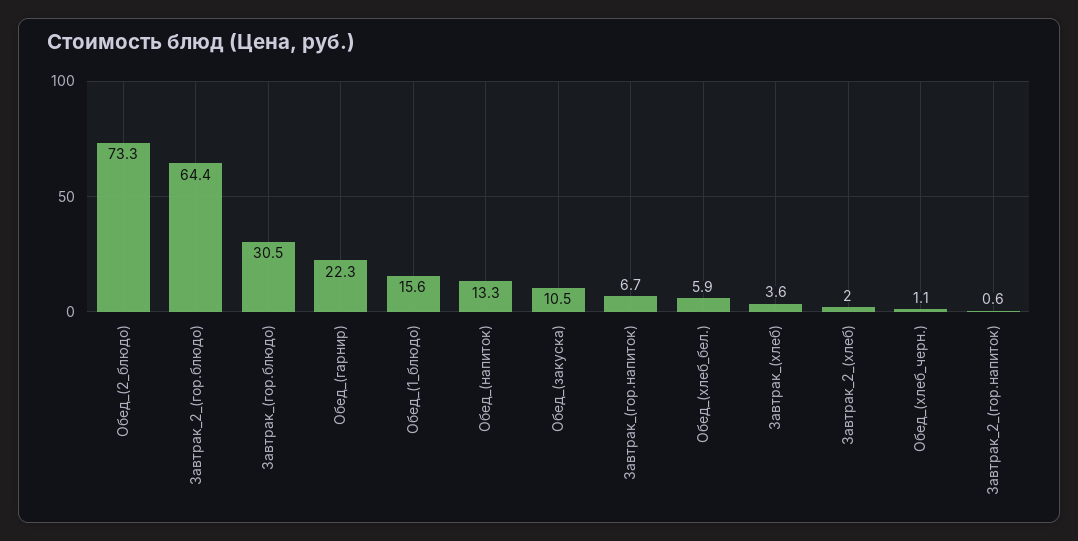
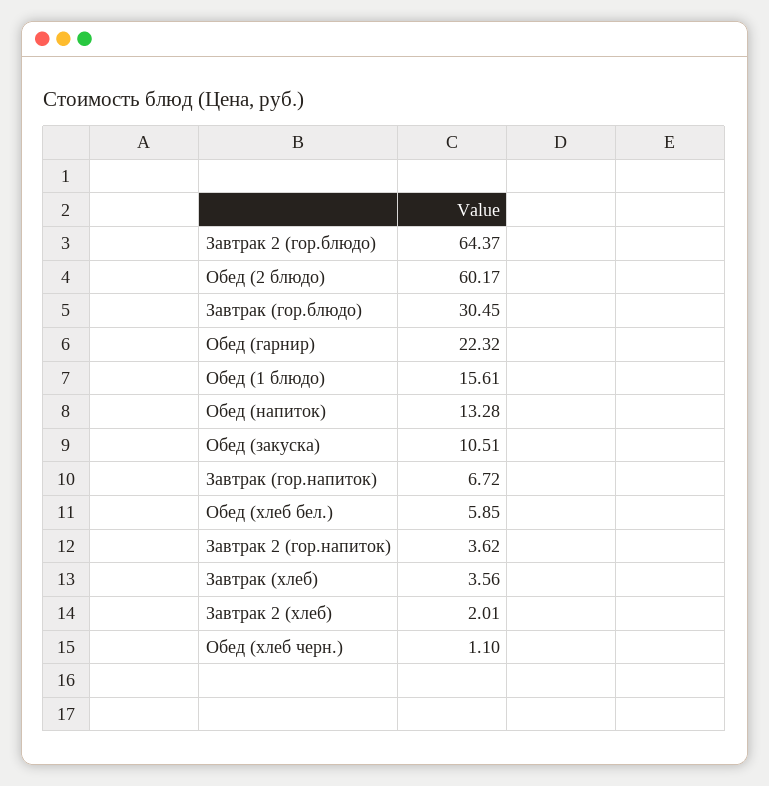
Обед_(2_блюдо): 73.3 -> 60.17
Завтрак_2_(гор.напиток): 0.6 -> 3.62

